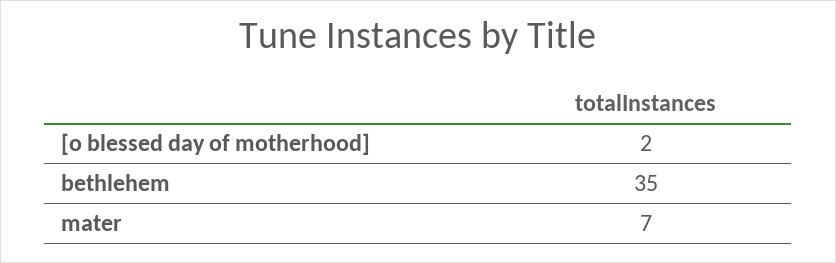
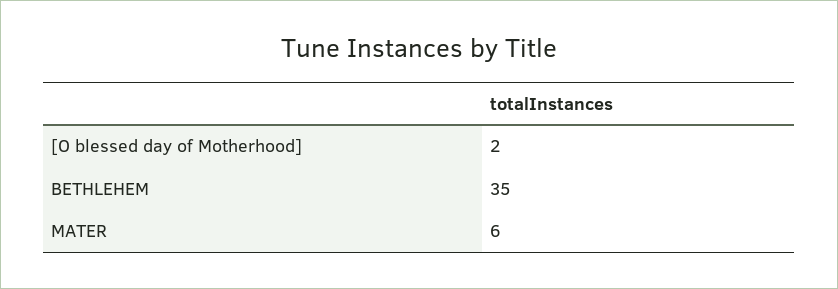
mater: 7 -> 6

